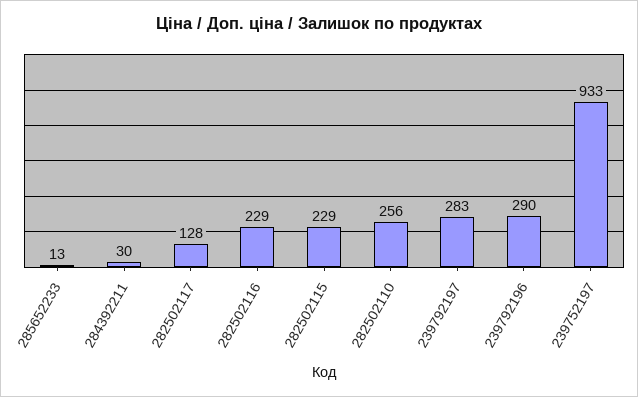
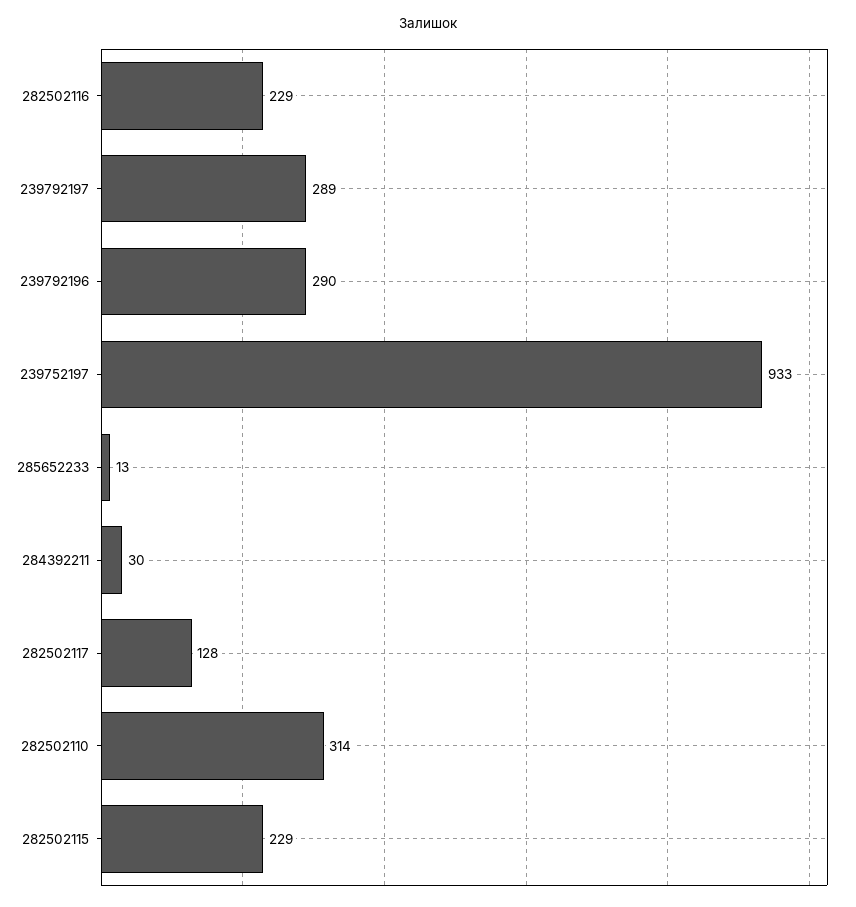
282502110: 256 -> 314
239792197: 283 -> 289

